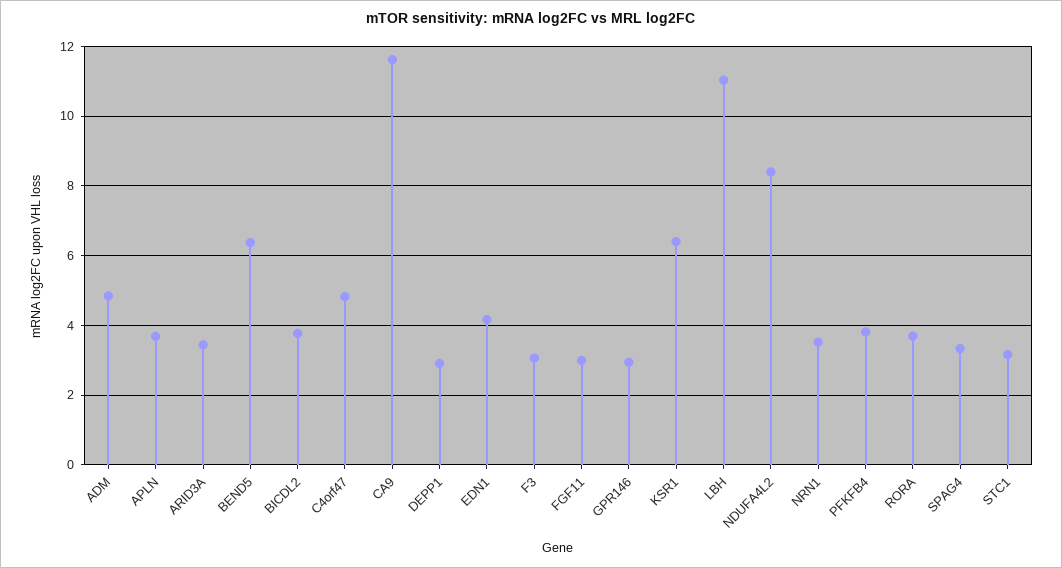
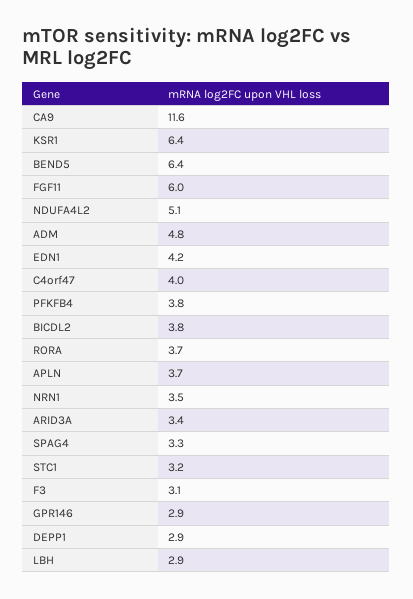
C4orf47: 4.8 -> 4
FGF11: 3 -> 6
LBH: 11 -> 2.9
NDUFA4L2: 8.4 -> 5.1

